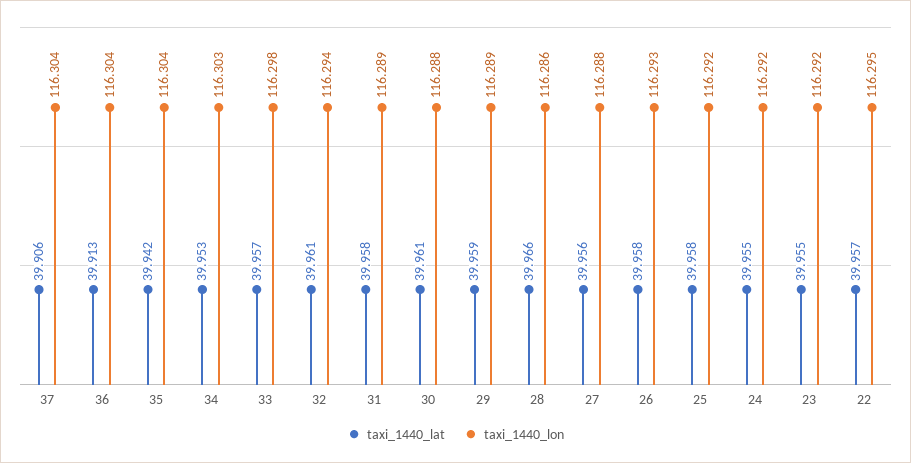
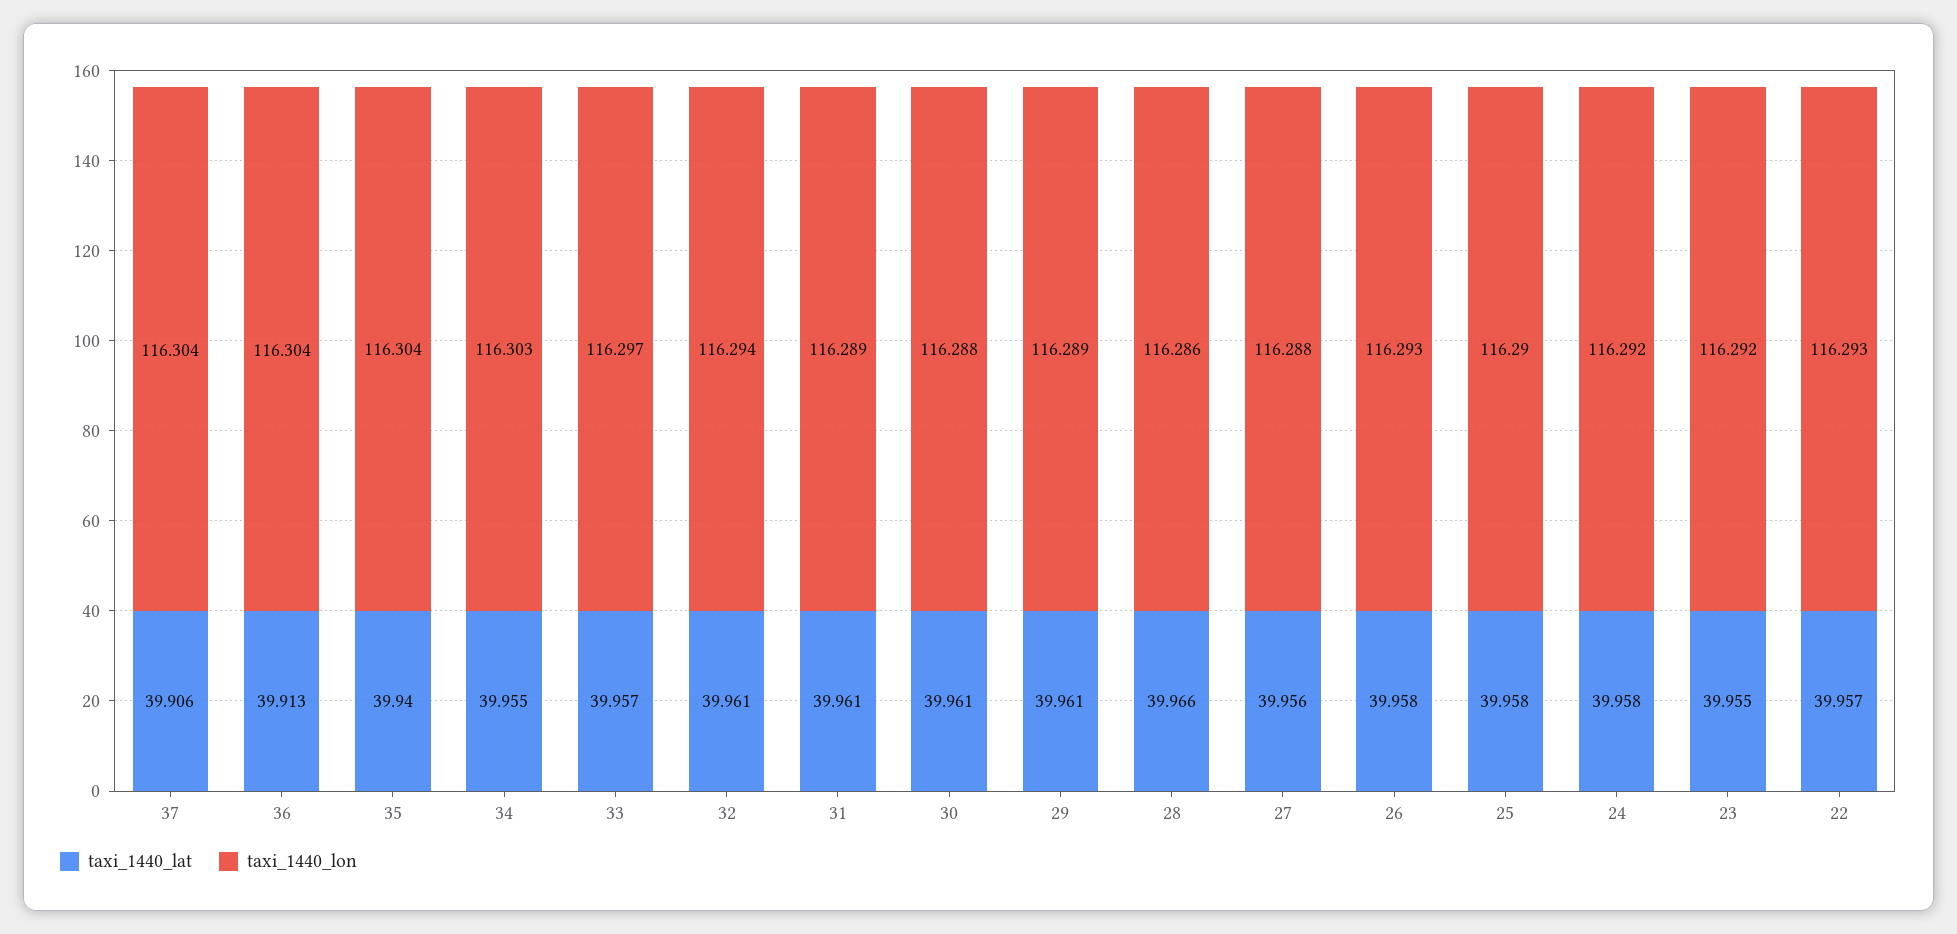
taxi_1440_lat, 35: 39.942 -> 39.94
taxi_1440_lat, 34: 39.953 -> 39.955
taxi_1440_lon, 33: 116.298 -> 116.297
taxi_1440_lat, 31: 39.958 -> 39.961
taxi_1440_lat, 29: 39.959 -> 39.961
taxi_1440_lon, 25: 116.292 -> 116.29
taxi_1440_lat, 24: 39.955 -> 39.958
taxi_1440_lon, 22: 116.295 -> 116.293

